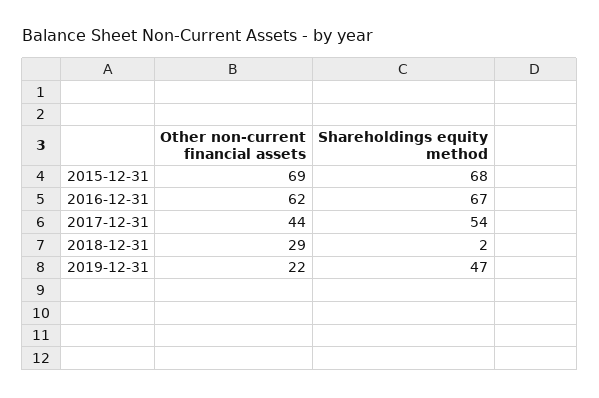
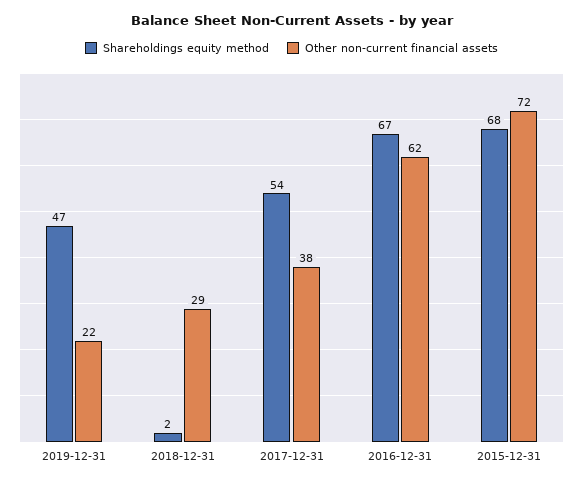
Other non-current financial assets, 2015-12-31: 69 -> 72
Other non-current financial assets, 2017-12-31: 44 -> 38

